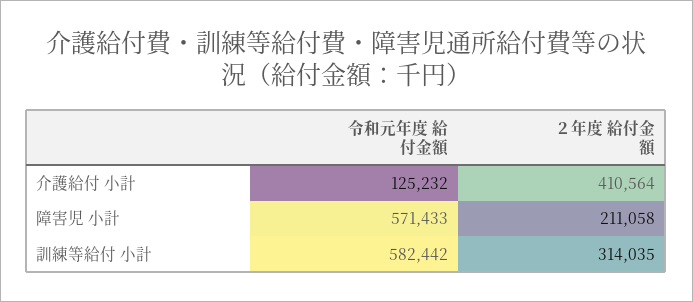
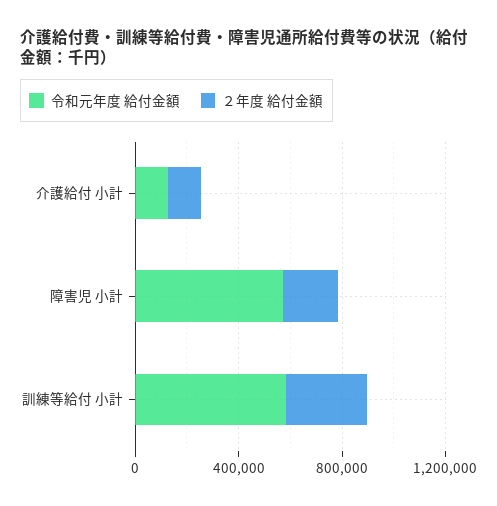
２年度 給付金額, 介護給付 小計: 410564 -> 100000

